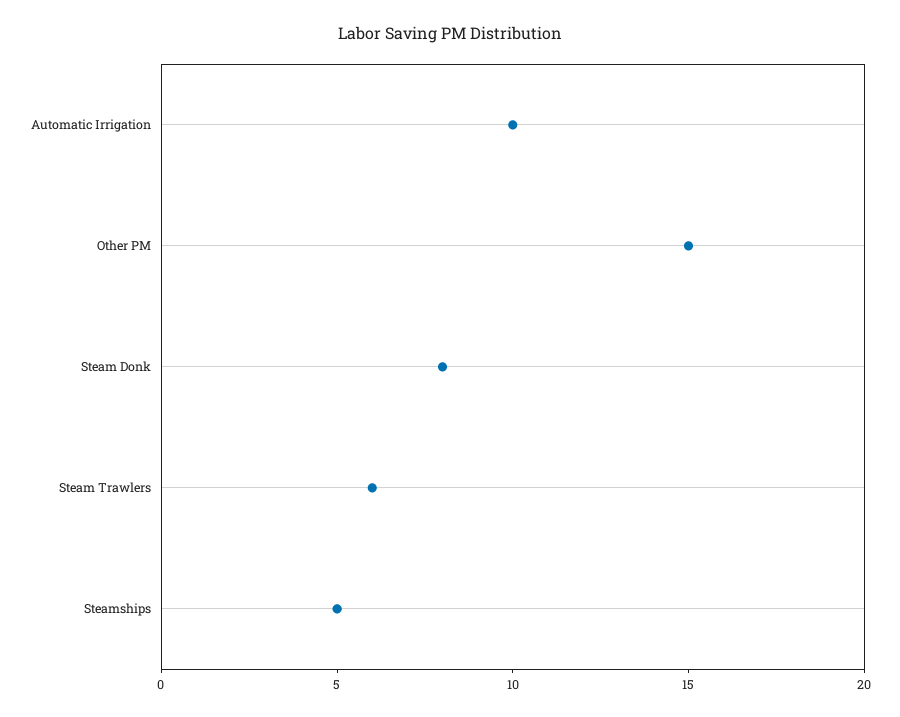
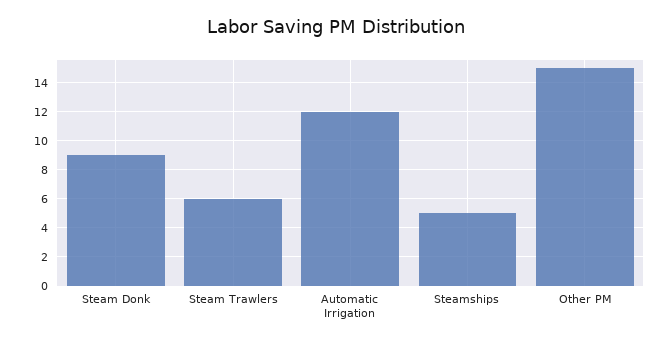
Automatic Irrigation: 10 -> 12
Steam Donk: 8 -> 9

